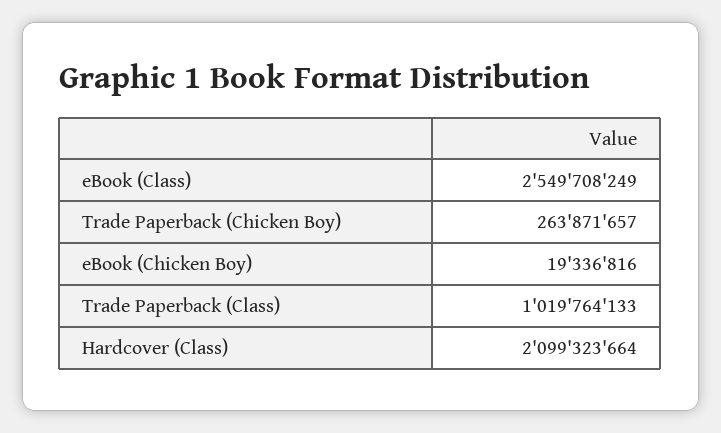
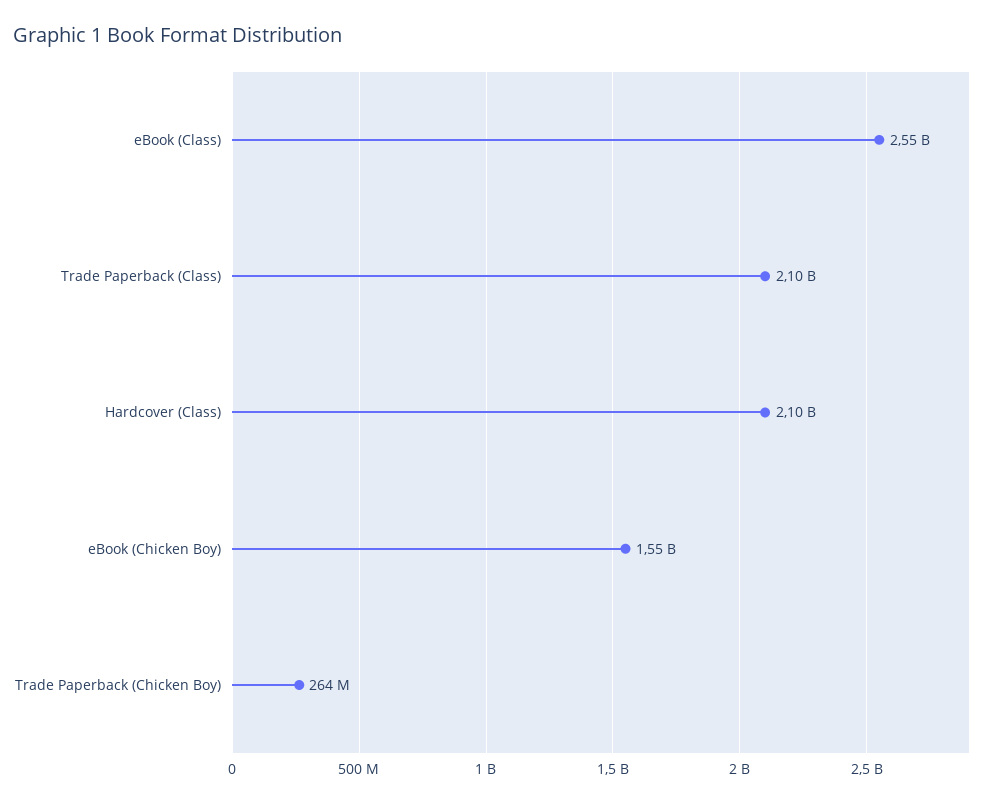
eBook (Chicken Boy): 19336816 -> 1550000000
Trade Paperback (Class): 1019764133 -> 2100000000

